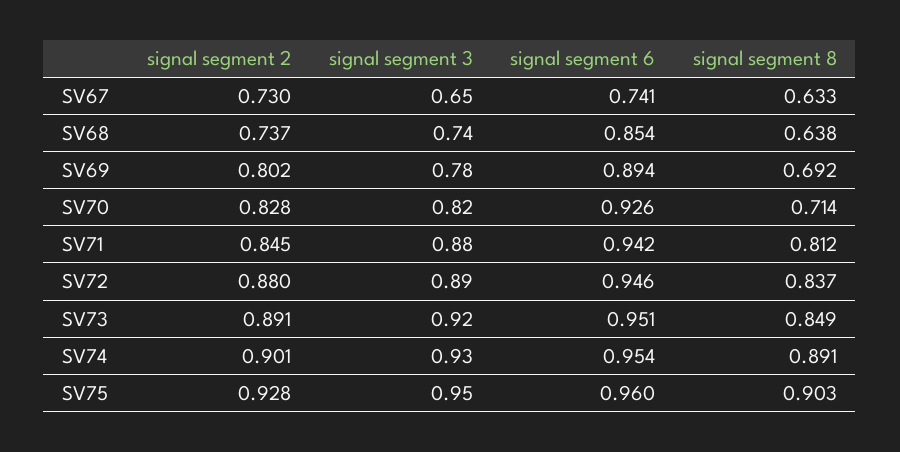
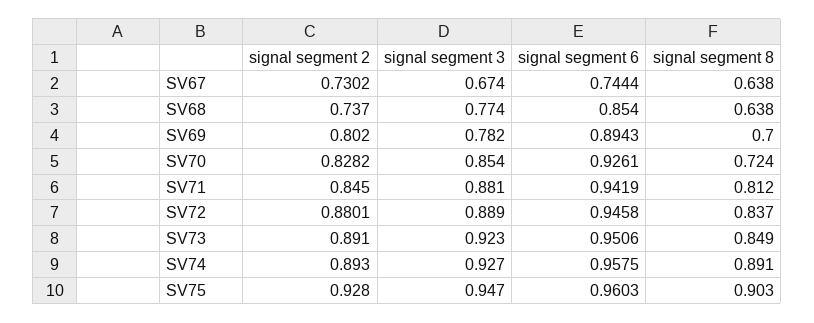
signal segment 3, SV67: 0.65 -> 0.674
signal segment 6, SV67: 0.741 -> 0.7444
signal segment 8, SV67: 0.633 -> 0.638
signal segment 3, SV68: 0.74 -> 0.774
signal segment 8, SV69: 0.692 -> 0.7
signal segment 3, SV70: 0.82 -> 0.854
signal segment 8, SV70: 0.714 -> 0.724
signal segment 2, SV74: 0.901 -> 0.893
signal segment 6, SV74: 0.954 -> 0.9575

